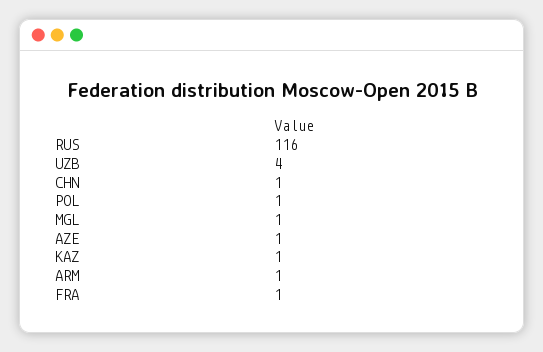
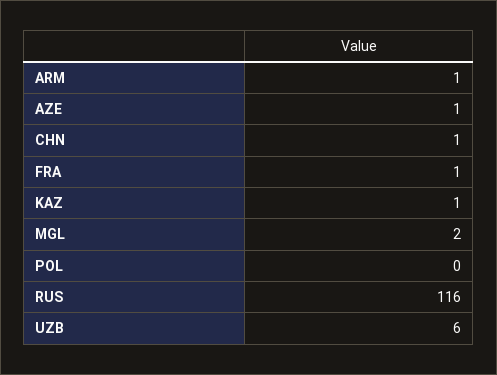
UZB: 4 -> 6
POL: 1 -> 0
MGL: 1 -> 2

